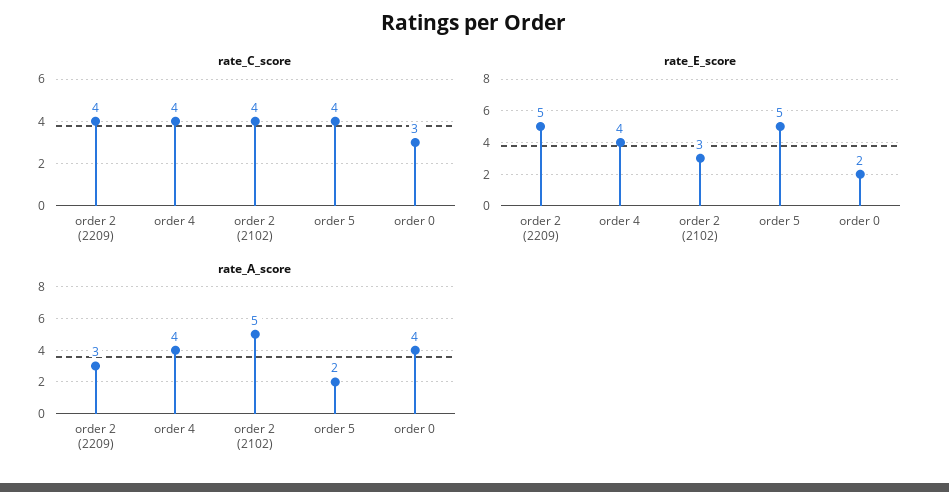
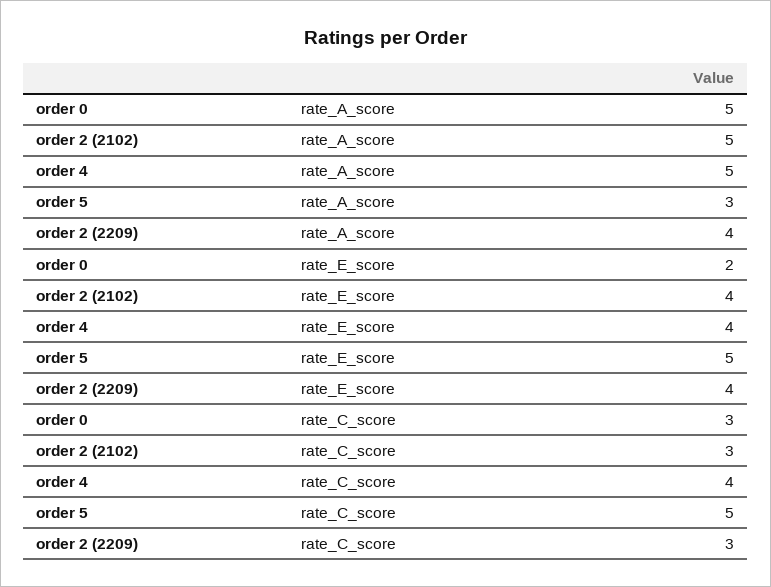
rate_C_score, order 2 (2209): 4 -> 3
rate_C_score, order 2 (2102): 4 -> 3
rate_C_score, order 5: 4 -> 5
rate_E_score, order 2 (2209): 5 -> 4
rate_E_score, order 2 (2102): 3 -> 4
rate_A_score, order 2 (2209): 3 -> 4
rate_A_score, order 4: 4 -> 5
rate_A_score, order 5: 2 -> 3
rate_A_score, order 0: 4 -> 5

